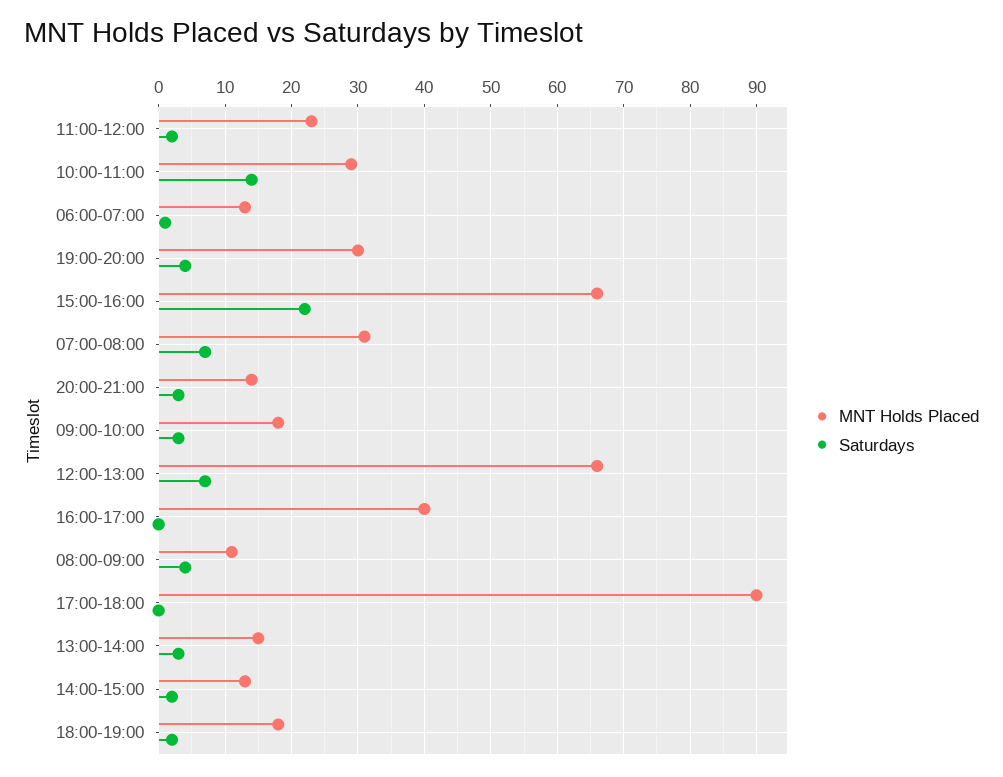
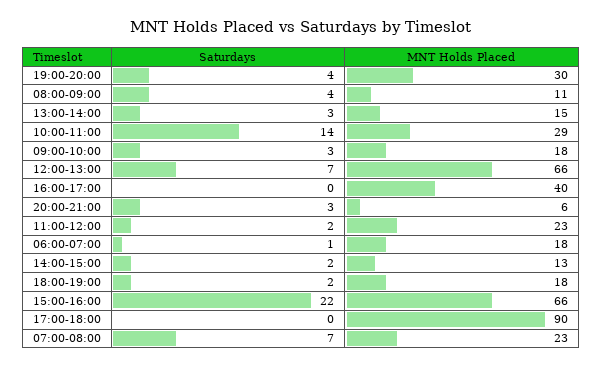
MNT Holds Placed, 06:00-07:00: 13 -> 18
MNT Holds Placed, 07:00-08:00: 31 -> 23
MNT Holds Placed, 20:00-21:00: 14 -> 6

